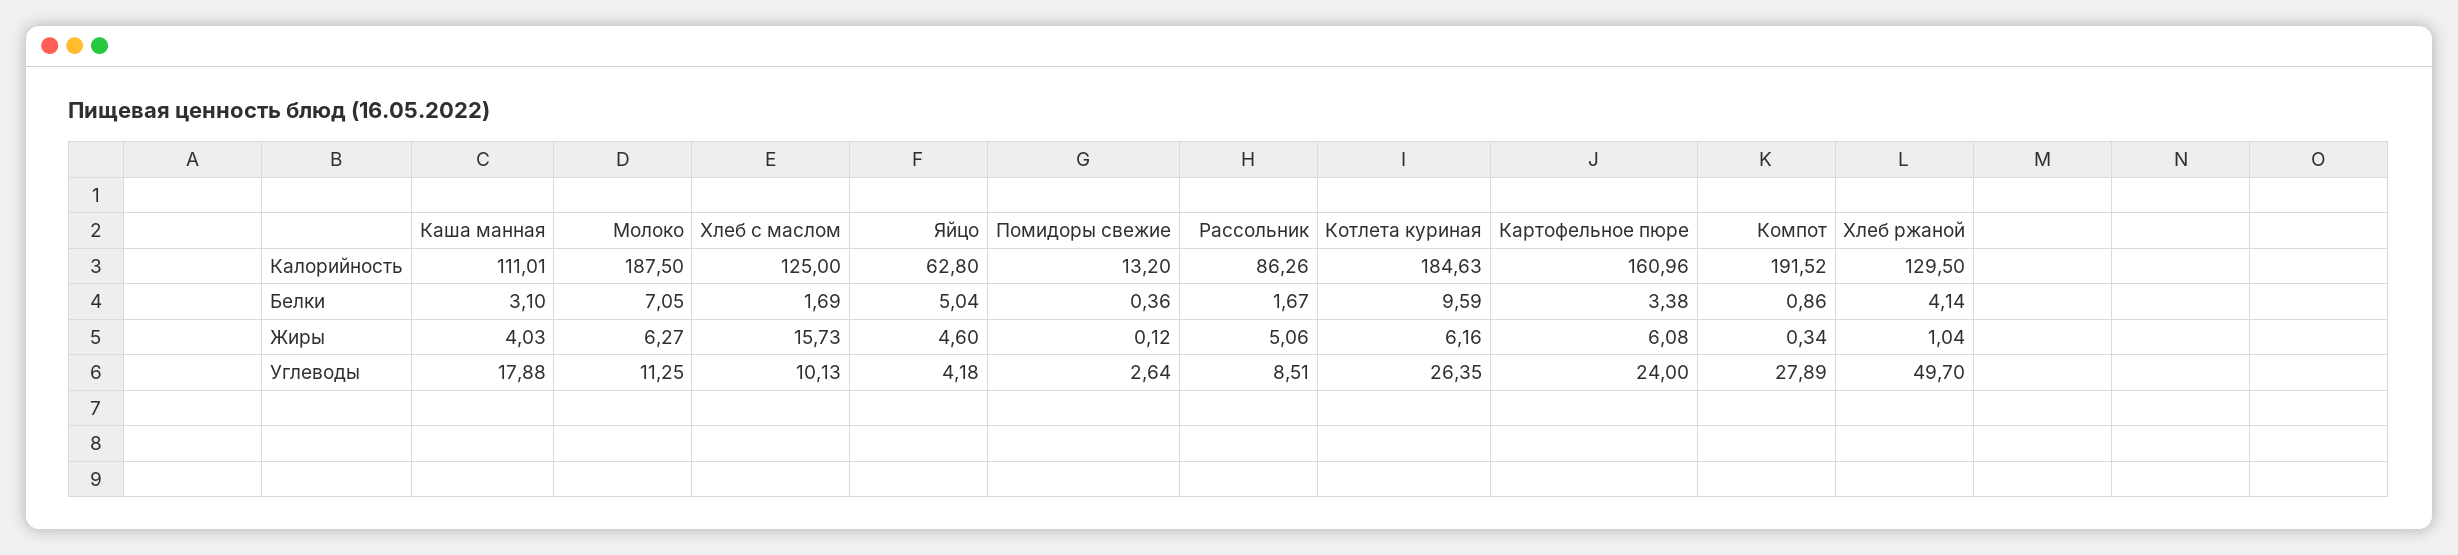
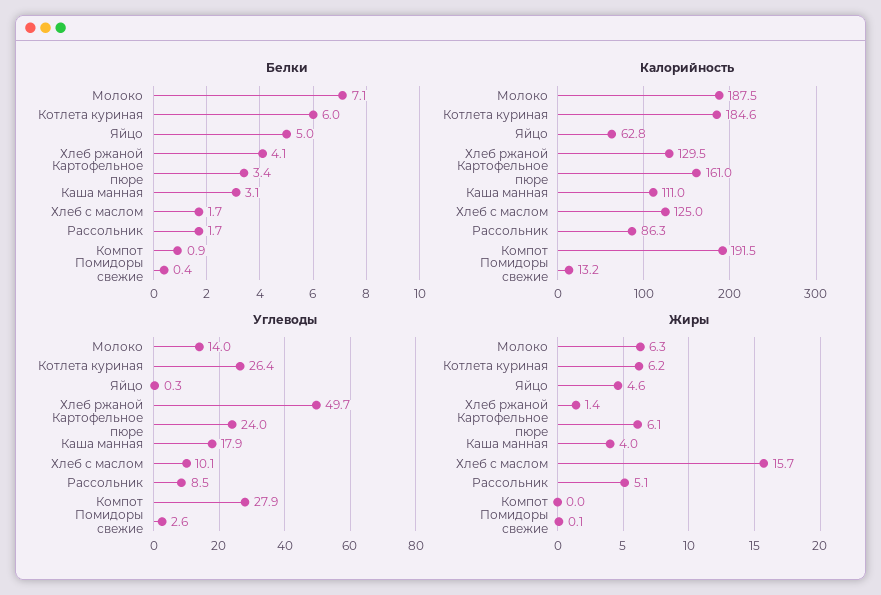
Белки, Котлета куриная: 9.59 -> 6
Жиры, Компот: 0.34 -> 0
Жиры, Хлеб ржаной: 1.04 -> 1.4
Углеводы, Молоко: 11.25 -> 14
Углеводы, Яйцо: 4.18 -> 0.3

